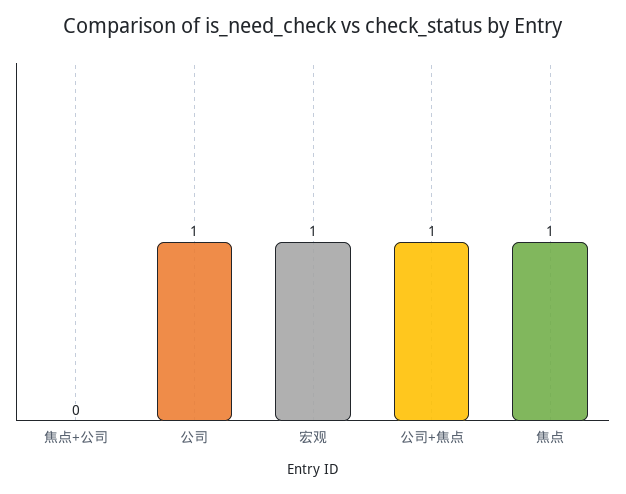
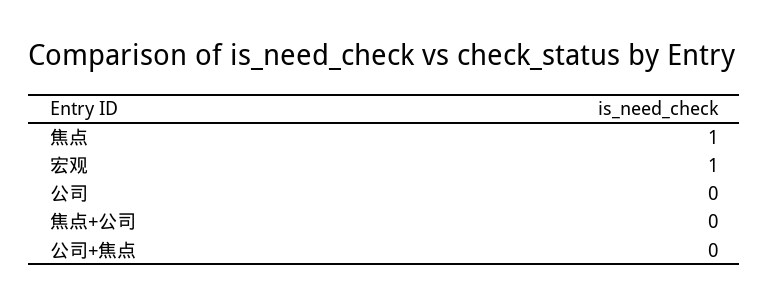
公司: 1 -> 0
公司+焦点: 1 -> 0

